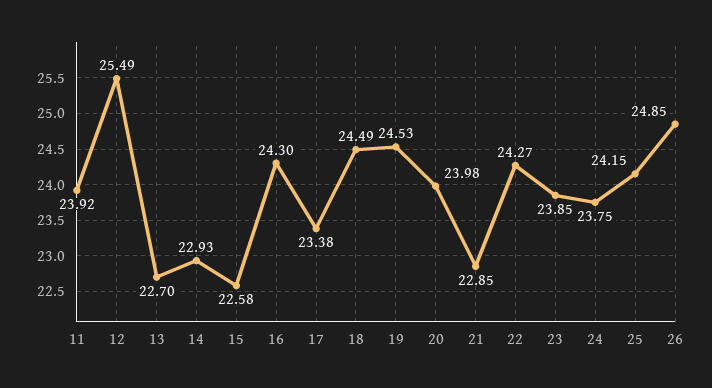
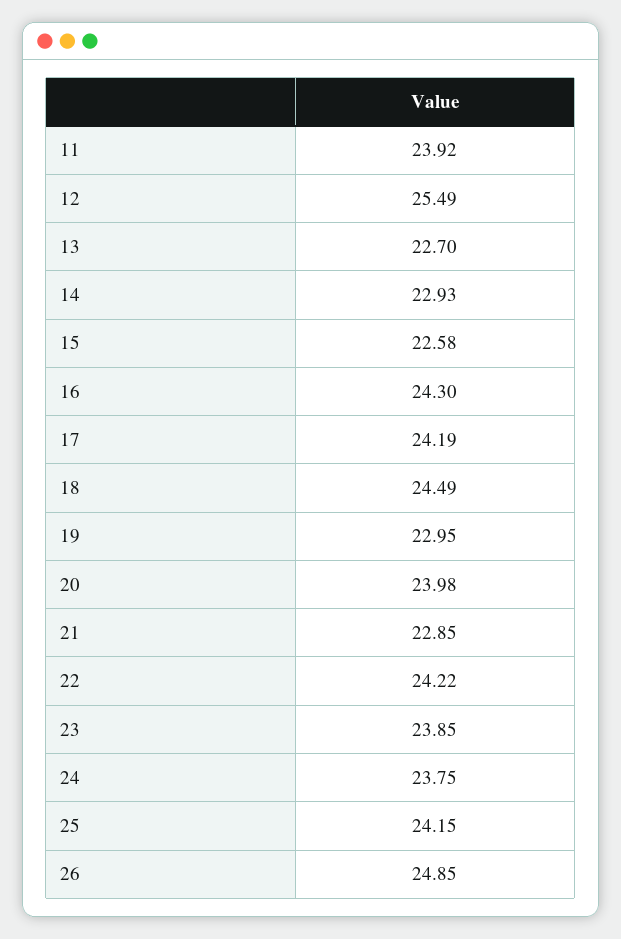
17: 23.38 -> 24.19
19: 24.53 -> 22.95
22: 24.27 -> 24.22

